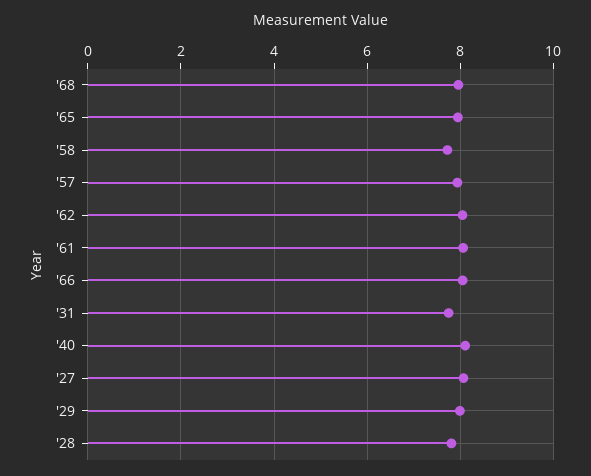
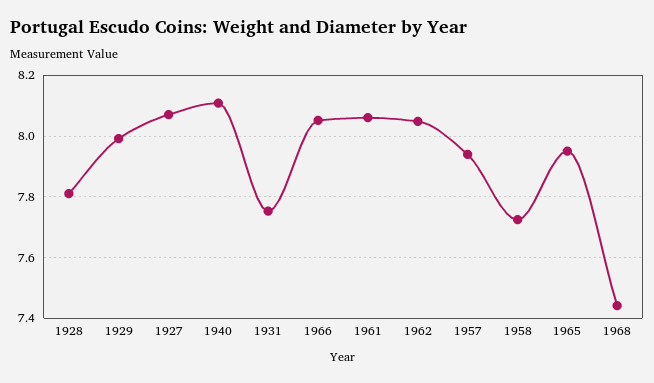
'68: 8 -> 7.44

